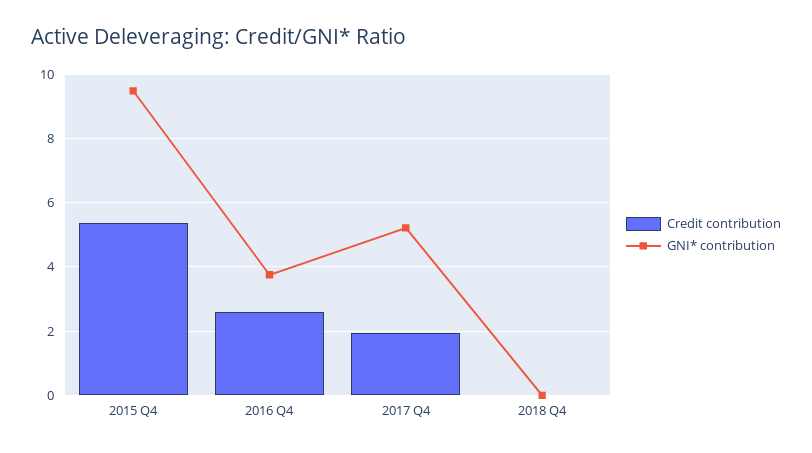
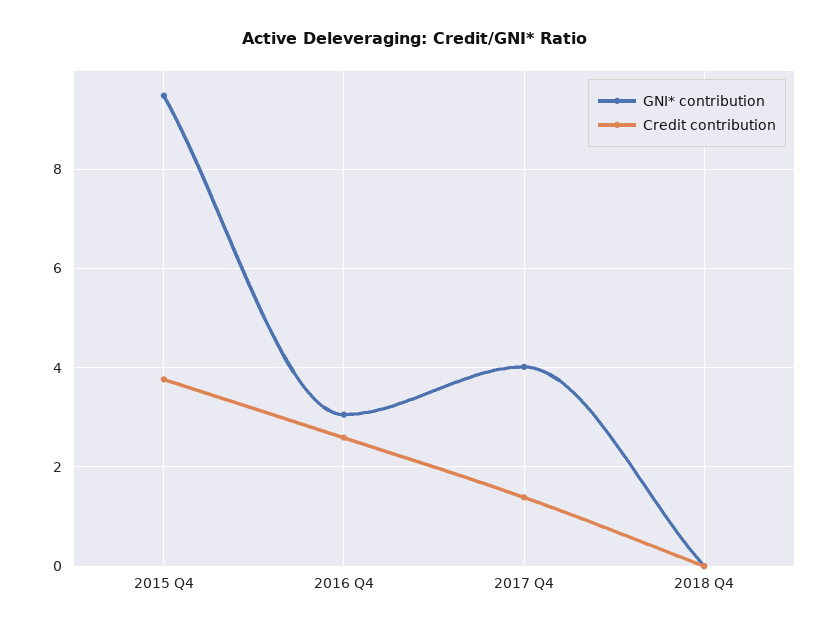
Credit contribution, 2015 Q4: 5.4 -> 3.8
GNI* contribution, 2016 Q4: 3.8 -> 3
Credit contribution, 2017 Q4: 2 -> 1.4
GNI* contribution, 2017 Q4: 5.2 -> 4

